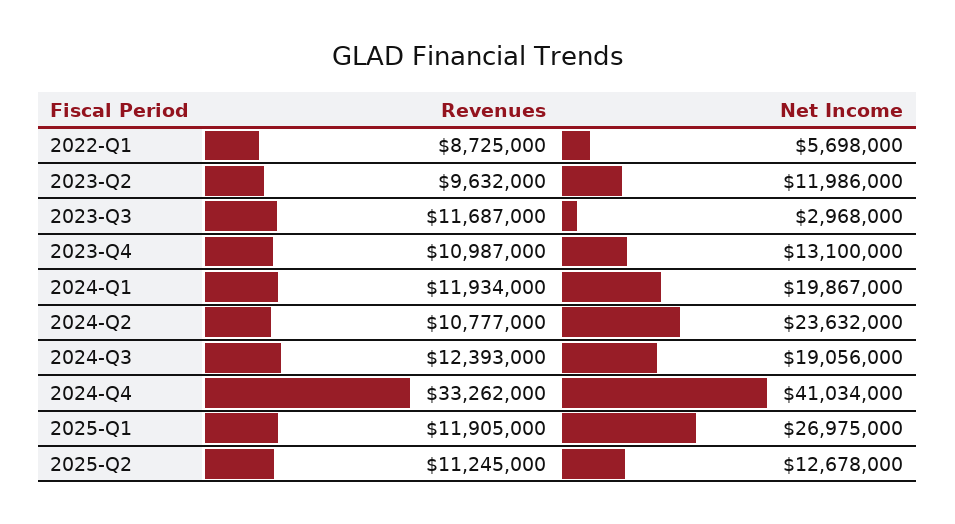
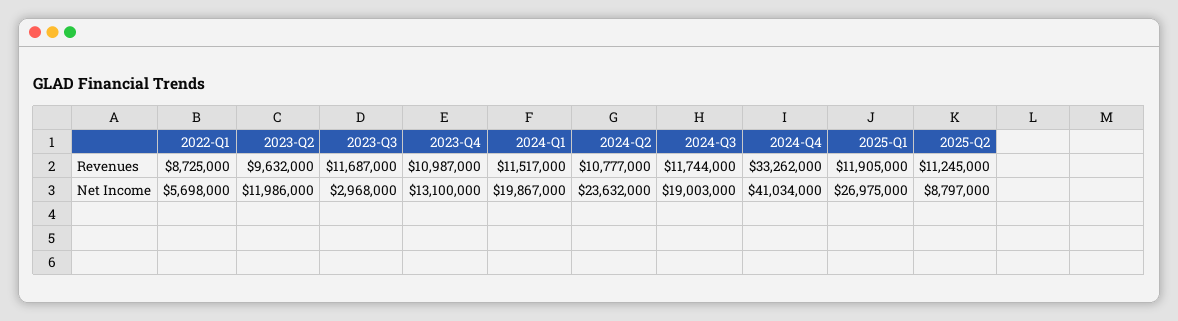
Revenues, 2024-Q1: 11934000 -> 11517000
Revenues, 2024-Q3: 12393000 -> 11744000
Net Income, 2024-Q3: 19056000 -> 19003000
Net Income, 2025-Q2: 12678000 -> 8797000

